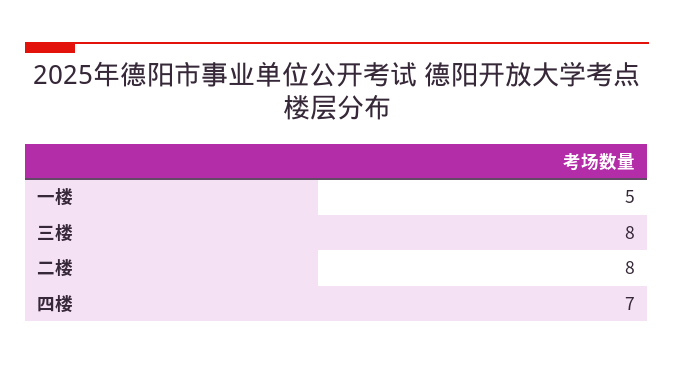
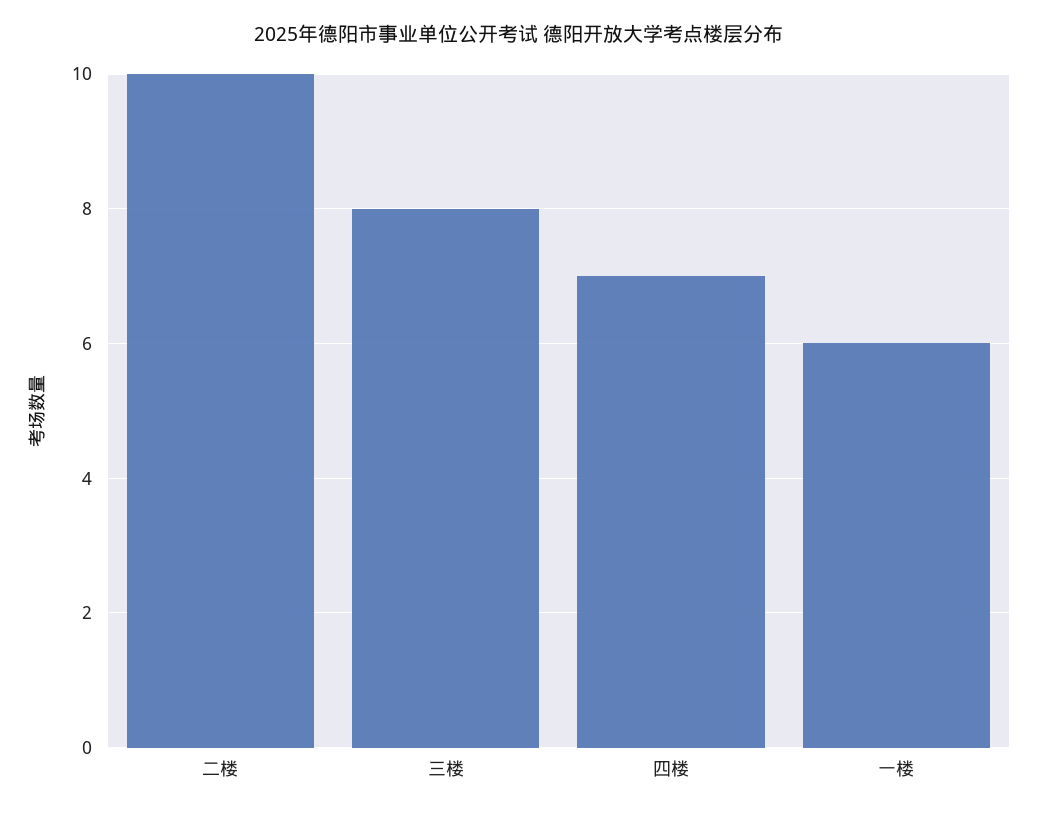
一楼: 5 -> 6
二楼: 8 -> 10

